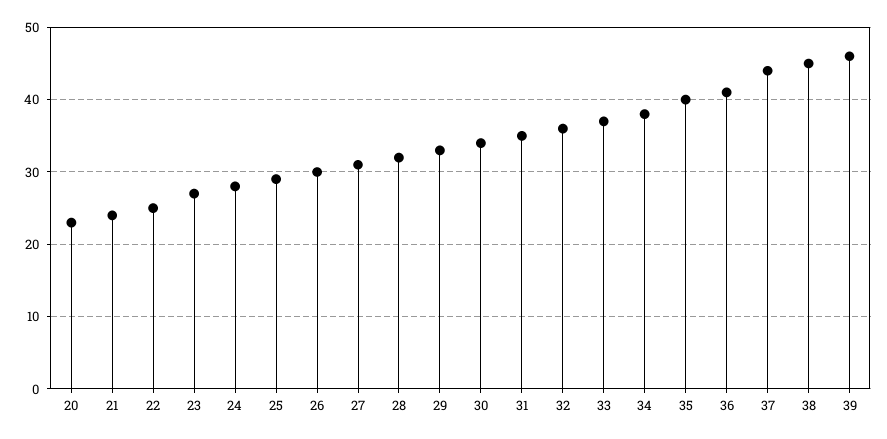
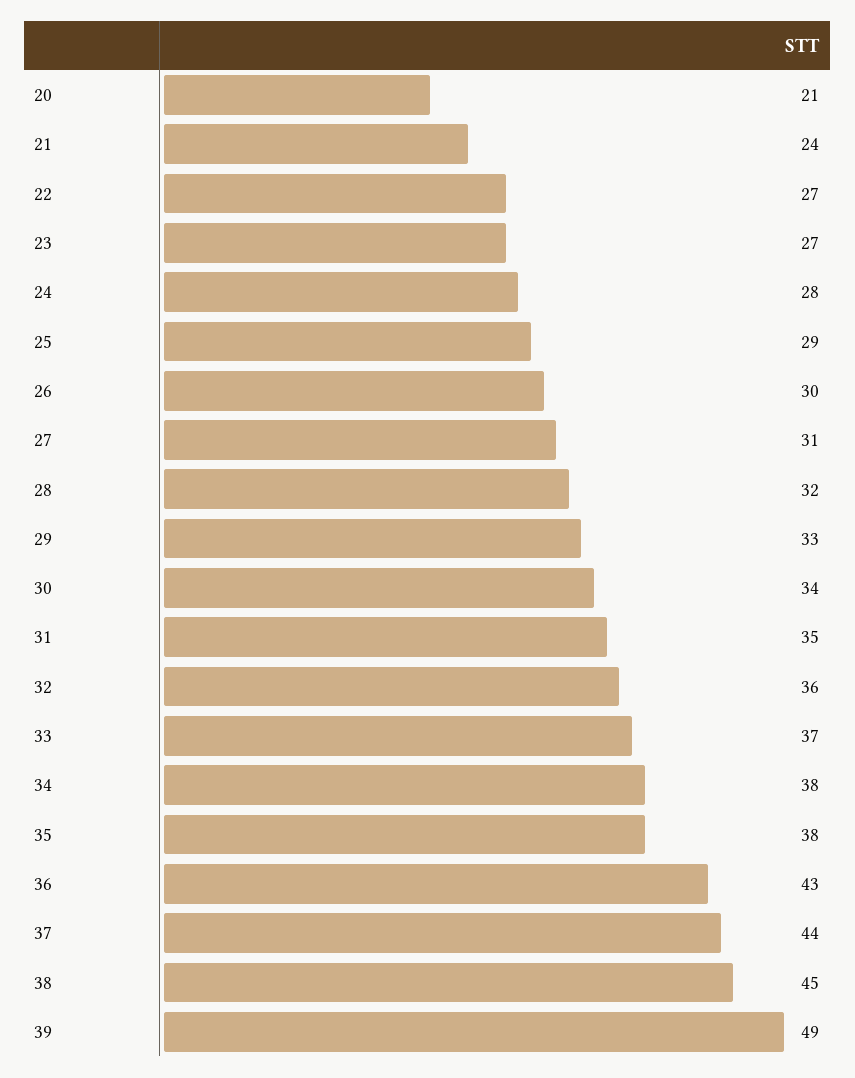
20: 23 -> 21
22: 25 -> 27
35: 40 -> 38
36: 41 -> 43
39: 46 -> 49

